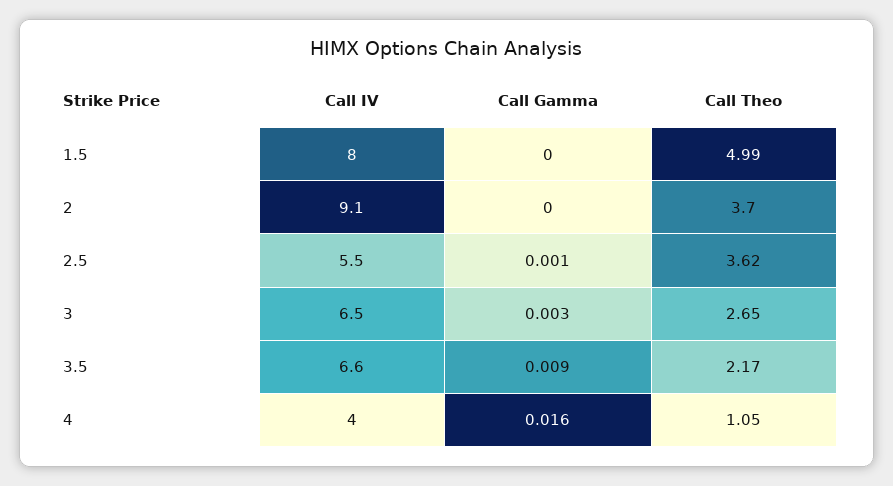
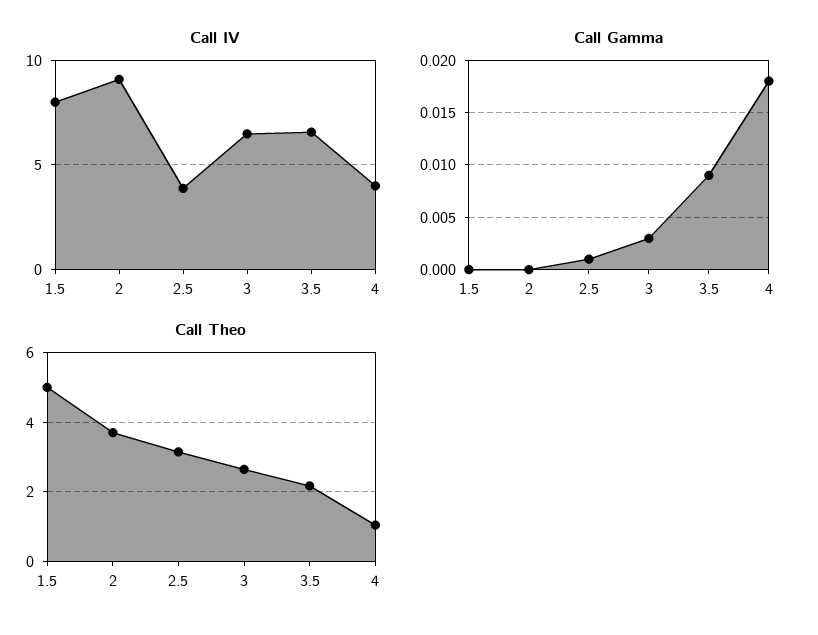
Call IV, 2.5: 5.5 -> 4
Call Theo, 2.5: 3.62 -> 3.2
Call Gamma, 4: 0.016 -> 0.018

